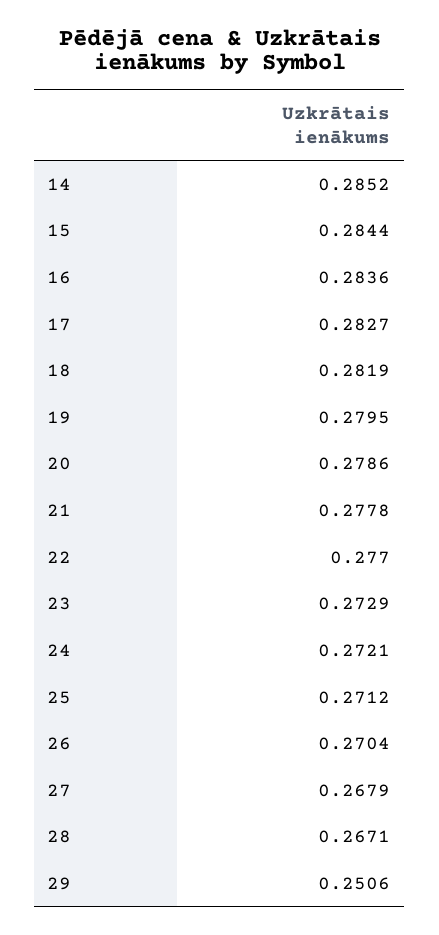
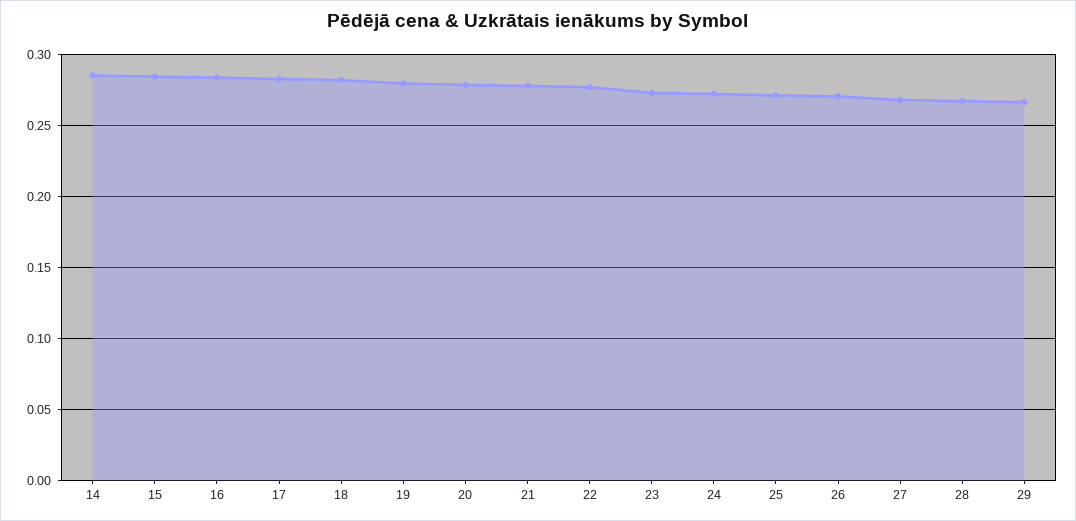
29: 0.2506 -> 0.265

